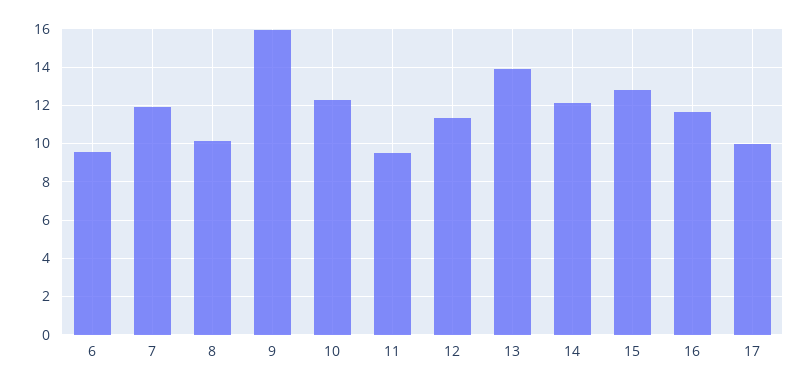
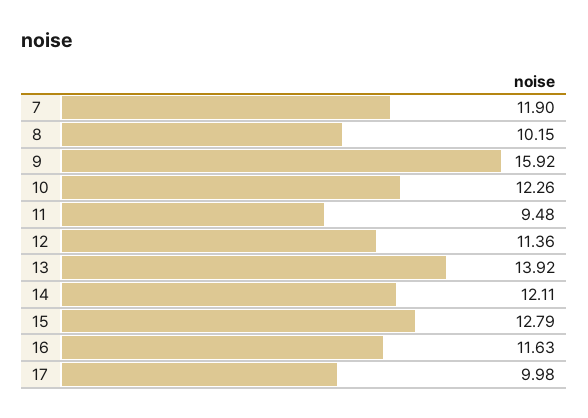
6: 9.5 -> none

